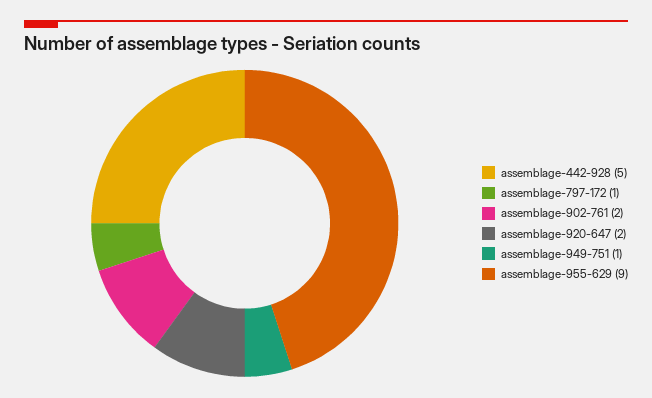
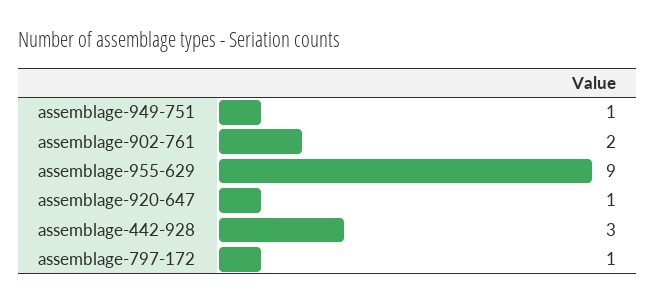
assemblage-442-928: 5 -> 3
assemblage-920-647: 2 -> 1

